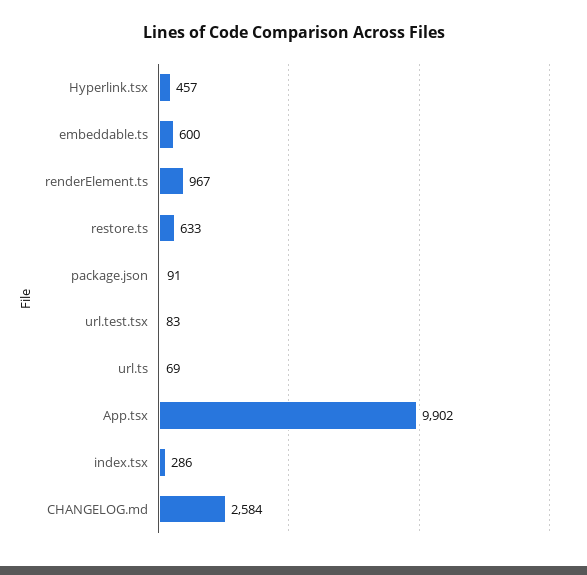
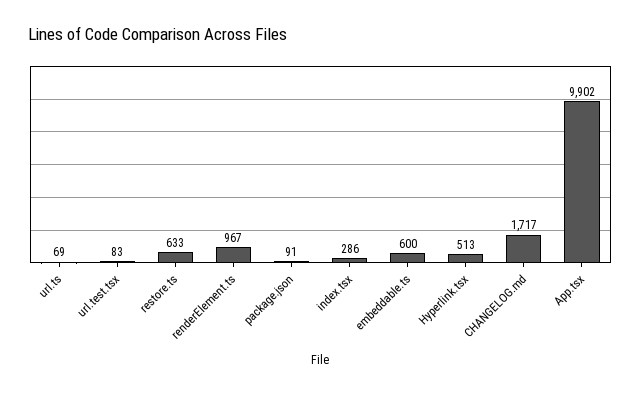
Hyperlink.tsx: 457 -> 513
CHANGELOG.md: 2584 -> 1717

